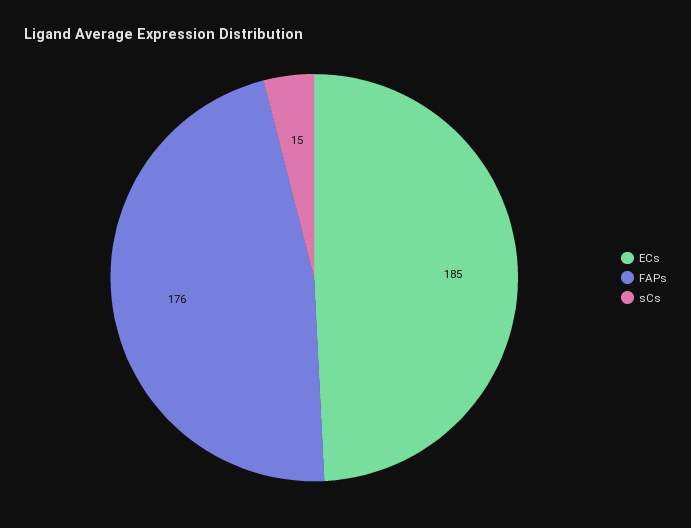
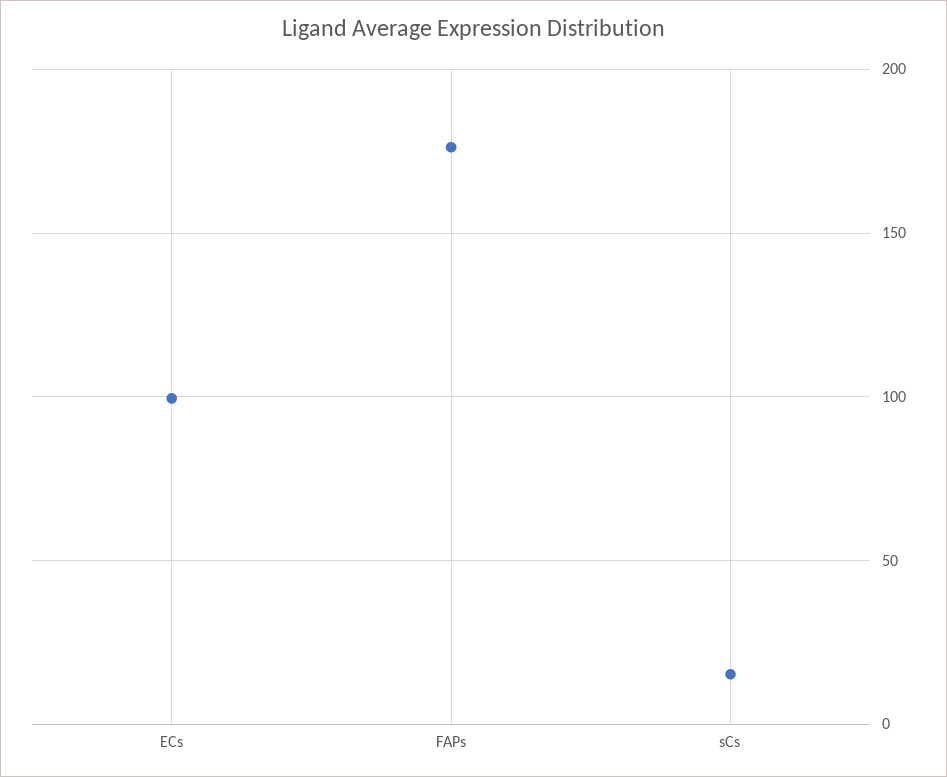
ECs: 185 -> 100

